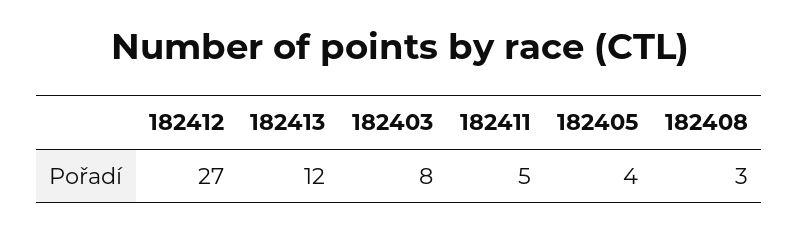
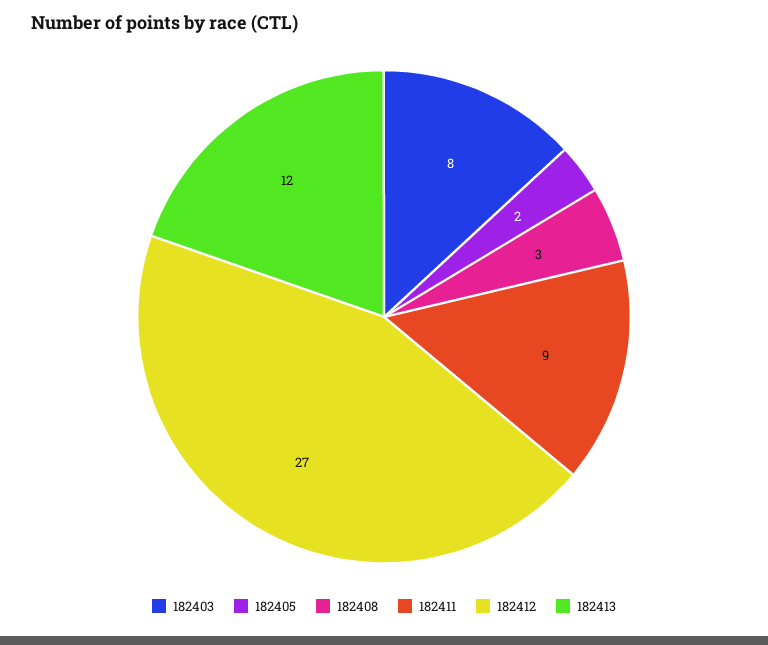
182411: 5 -> 9
182405: 4 -> 2

